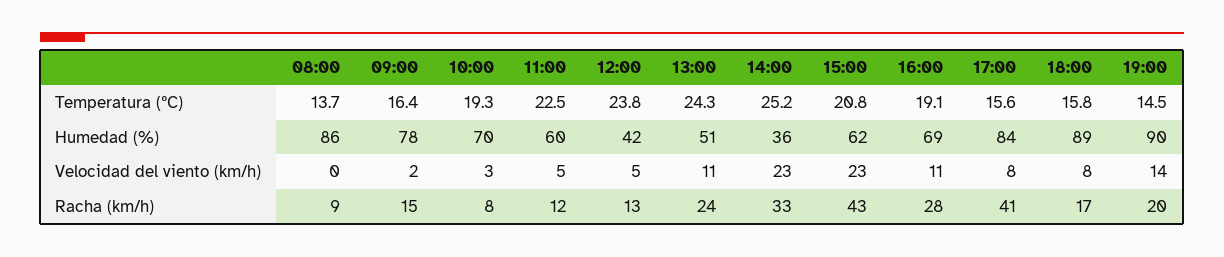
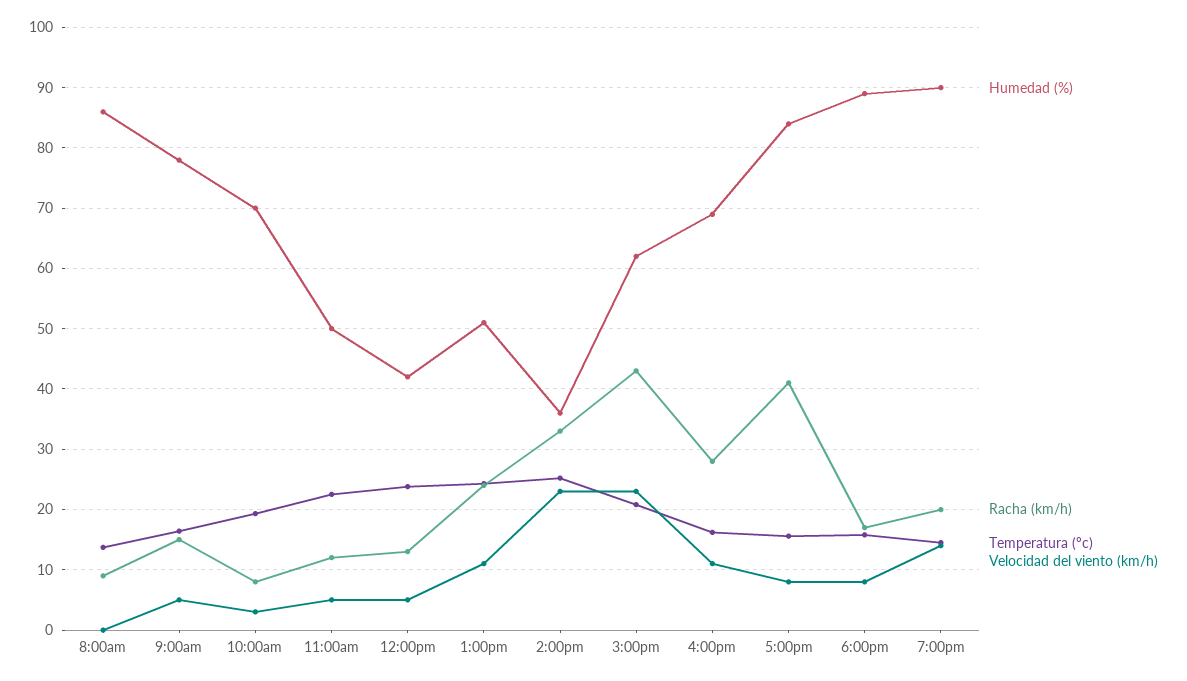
Temperatura (ºC), 16:00: 19.1 -> 16
Humedad (%), 11:00: 60 -> 50
Velocidad del viento (km/h), 09:00: 2 -> 5

